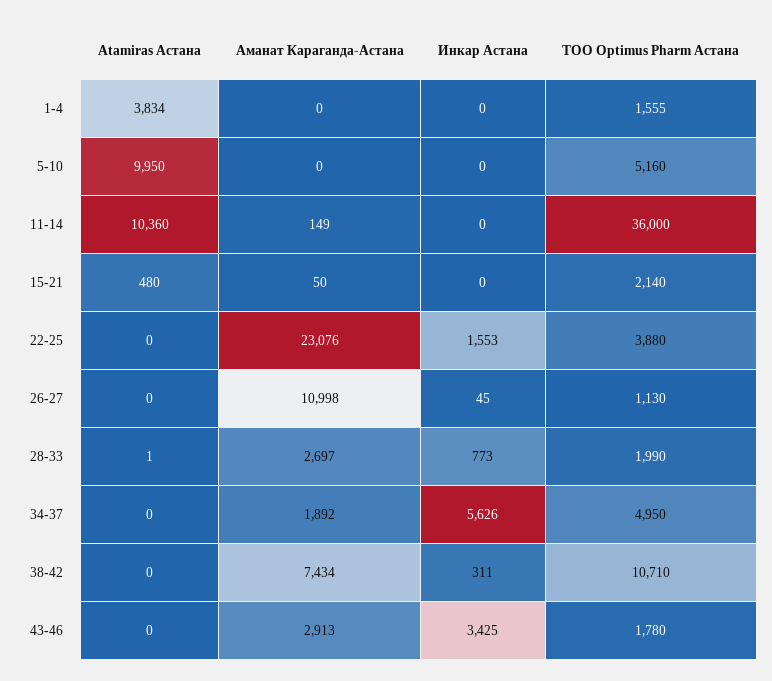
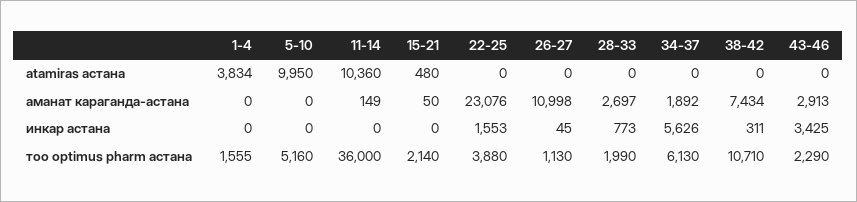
Atamiras Астана, 28-33: 1 -> 0
ТОО Optimus Pharm Астана, 34-37: 4950 -> 6130
ТОО Optimus Pharm Астана, 43-46: 1780 -> 2290

